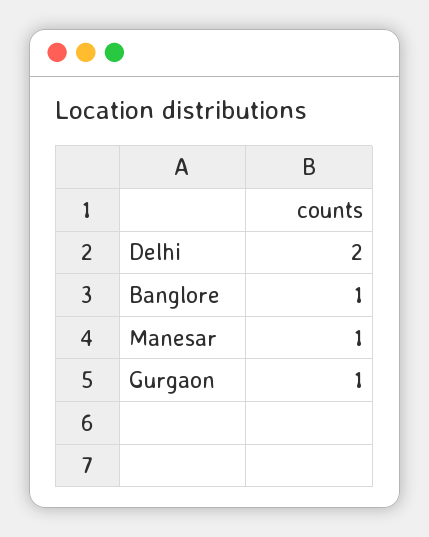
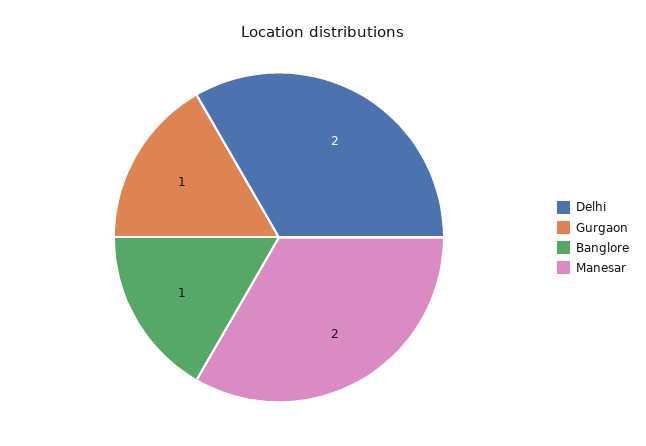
Manesar: 1 -> 2

